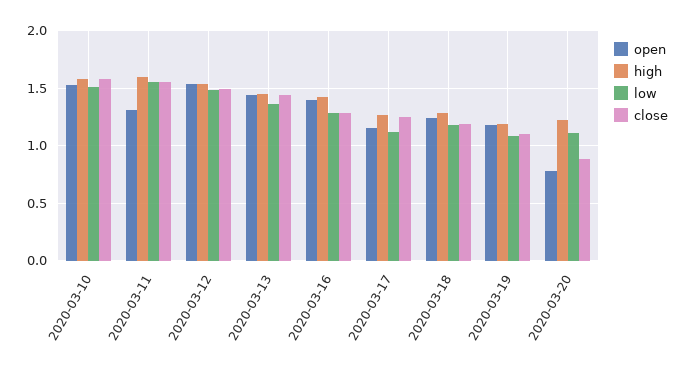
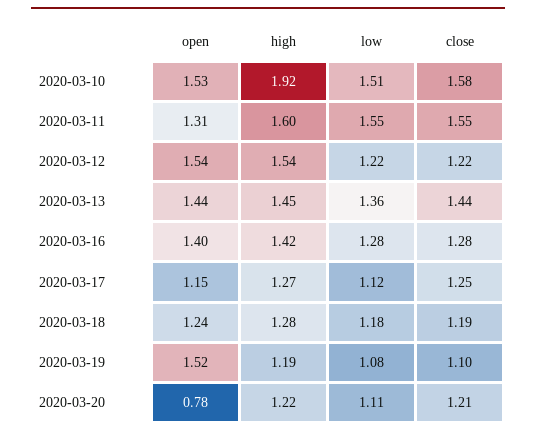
high, 2020-03-10: 1.6 -> 1.92
low, 2020-03-12: 1.5 -> 1.22
close, 2020-03-12: 1.5 -> 1.22
open, 2020-03-19: 1.2 -> 1.52
close, 2020-03-20: 0.9 -> 1.21

